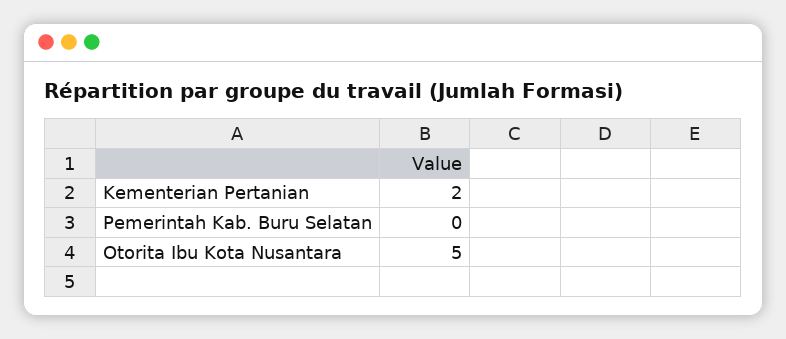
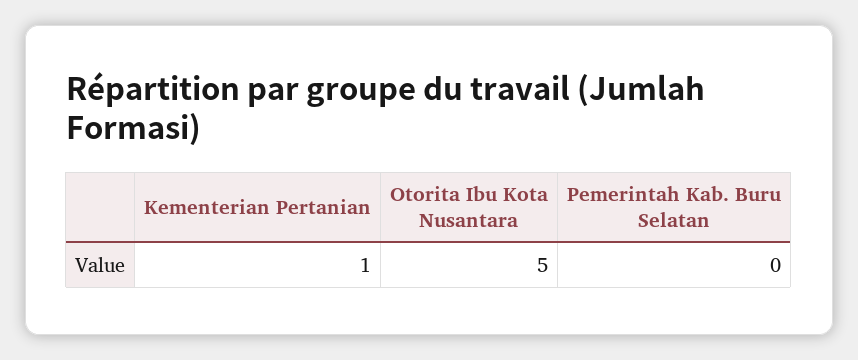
Kementerian Pertanian: 2 -> 1

